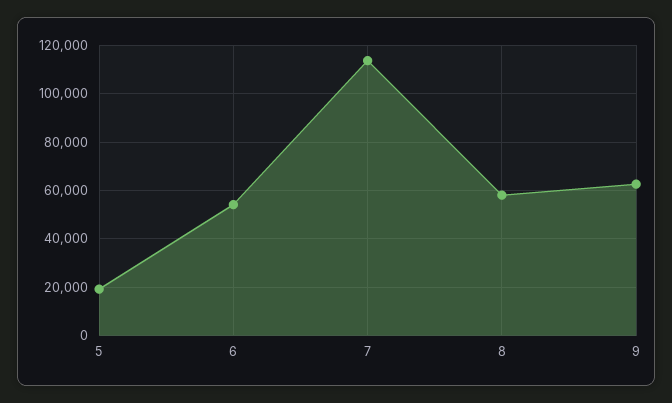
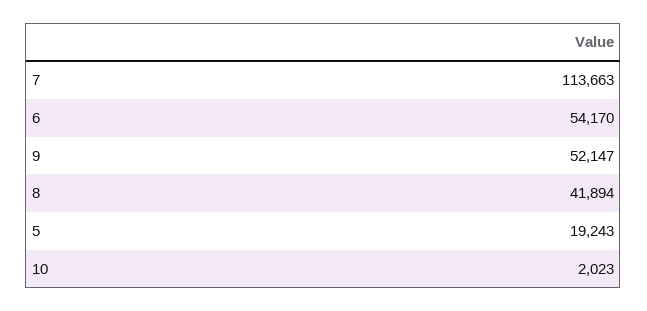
8: 57500 -> 41894
9: 62500 -> 52147
10: none -> 2023

